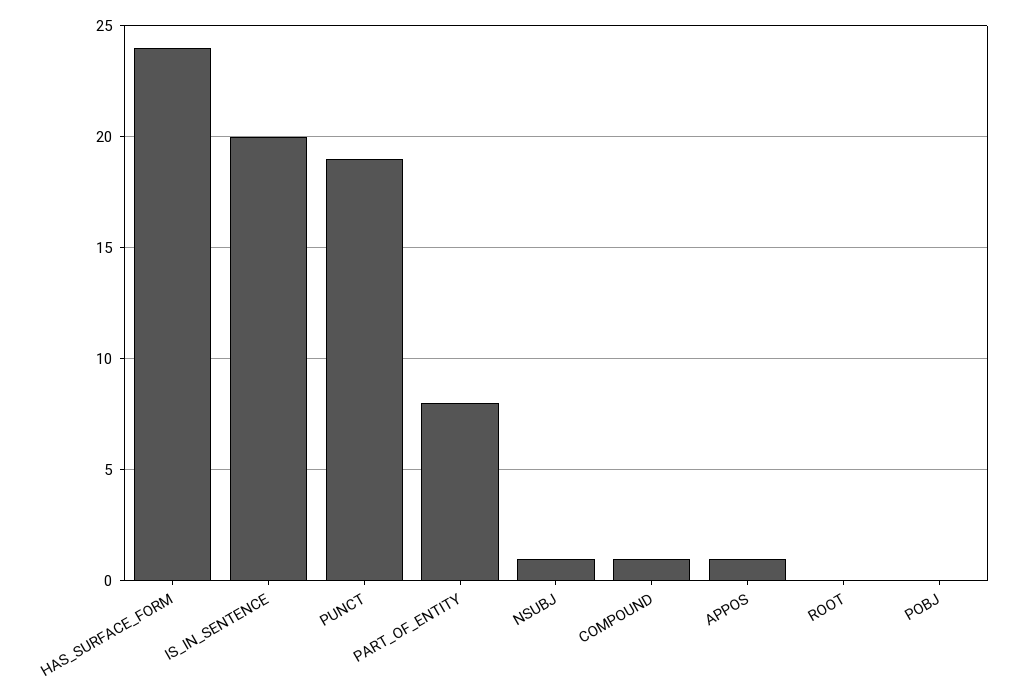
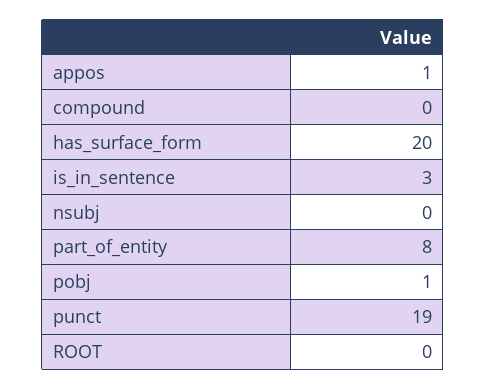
HAS_SURFACE_FORM: 24 -> 20
IS_IN_SENTENCE: 20 -> 3
NSUBJ: 1 -> 0
COMPOUND: 1 -> 0
POBJ: 0 -> 1

